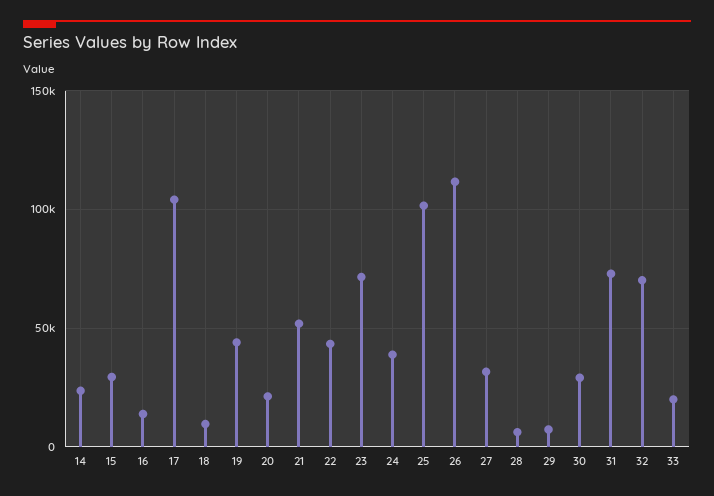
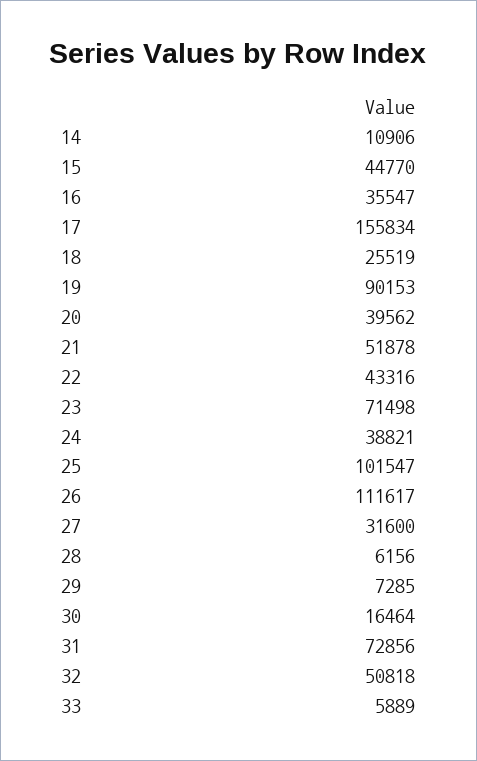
14: 25000 -> 10906
15: 30000 -> 44770
16: 15000 -> 35547
17: 105000 -> 155834
18: 10000 -> 25519
19: 45000 -> 90153
20: 20000 -> 39562
30: 30000 -> 16464
32: 70000 -> 50818
33: 20000 -> 5889

